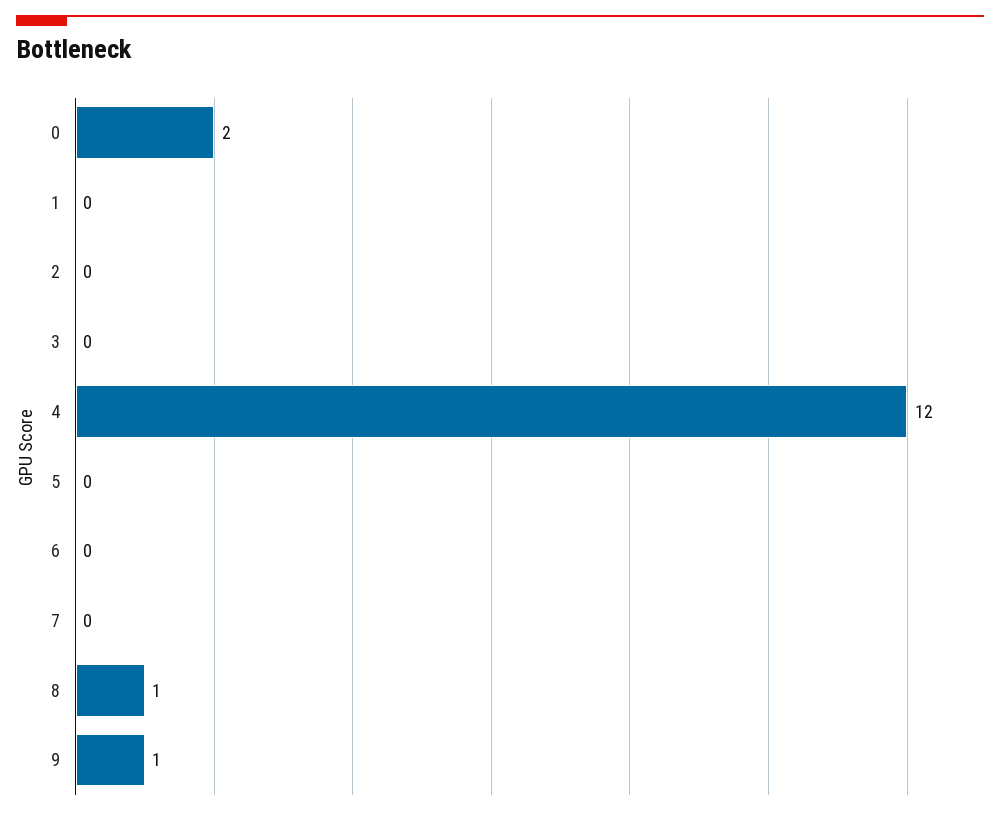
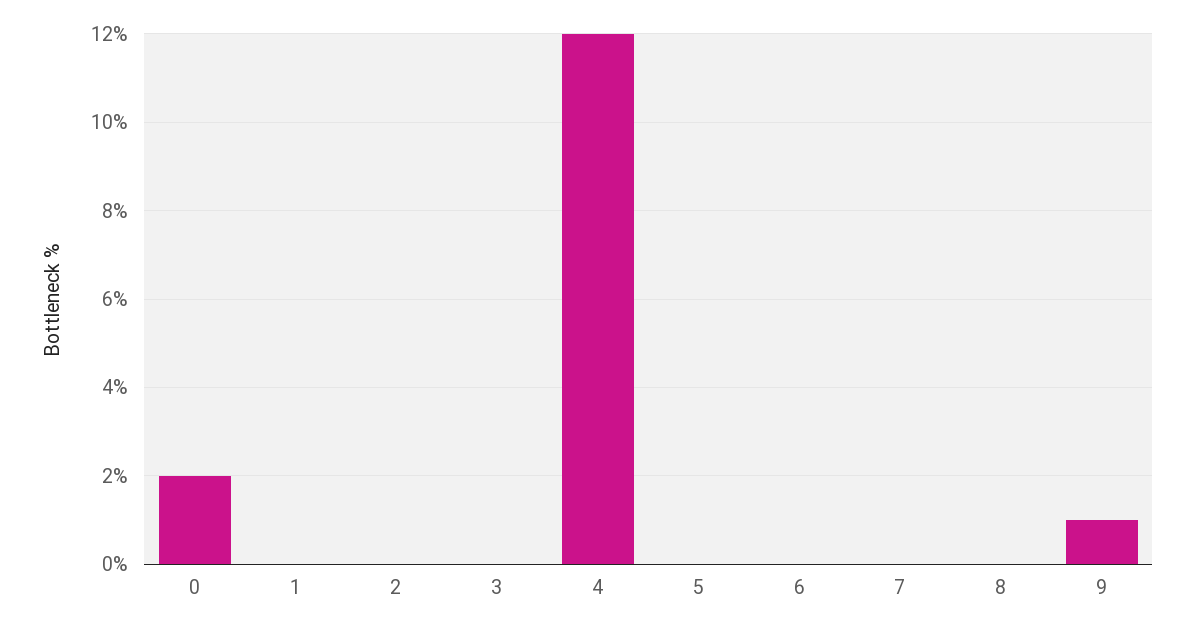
8: 1 -> 0

